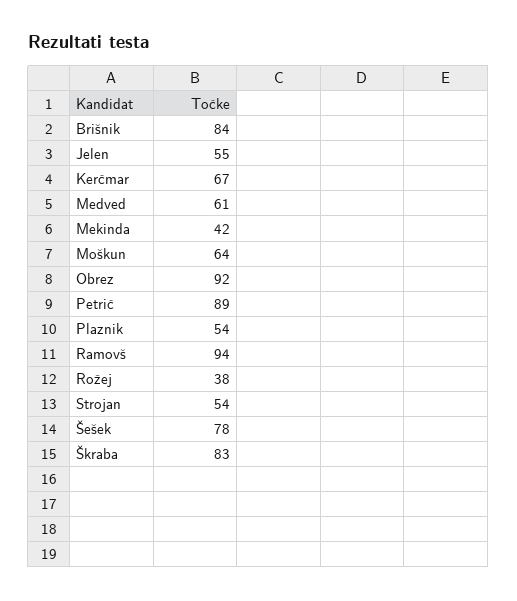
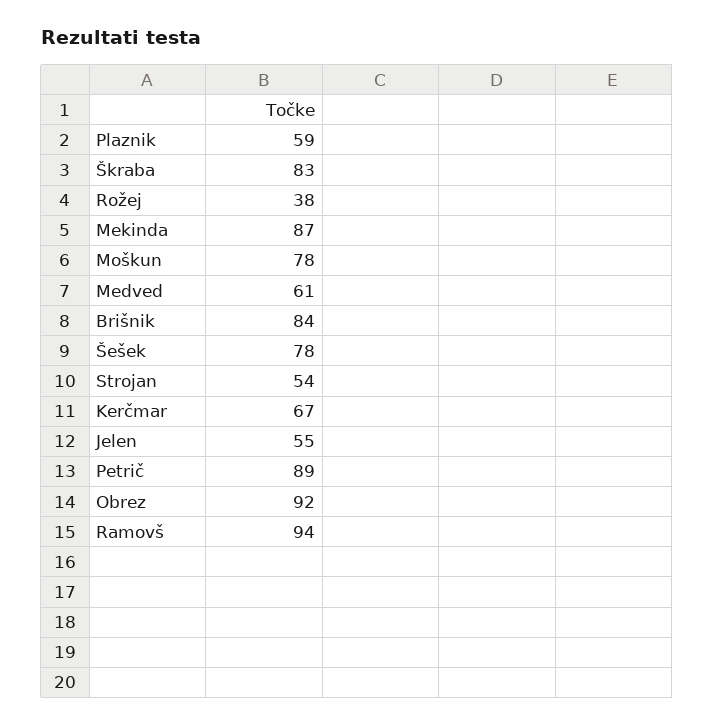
Mekinda: 42 -> 87
Moškun: 64 -> 78
Plaznik: 54 -> 59

